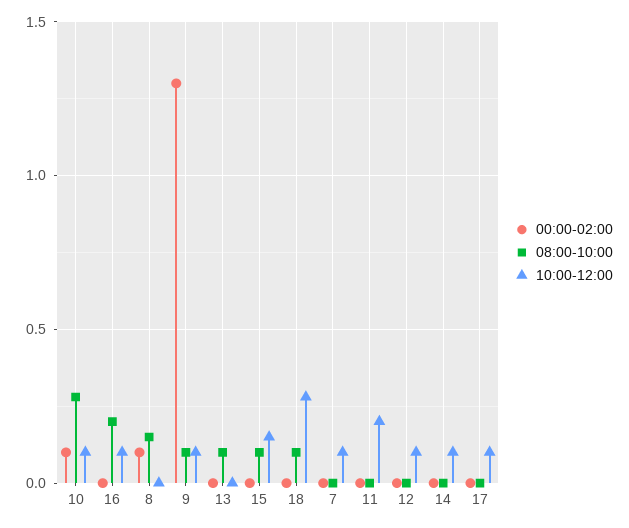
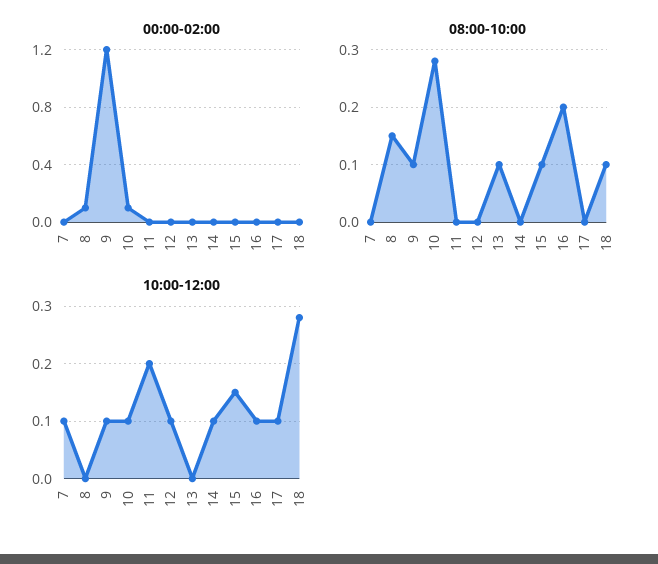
00:00-02:00, 9: 1.3 -> 1.2

